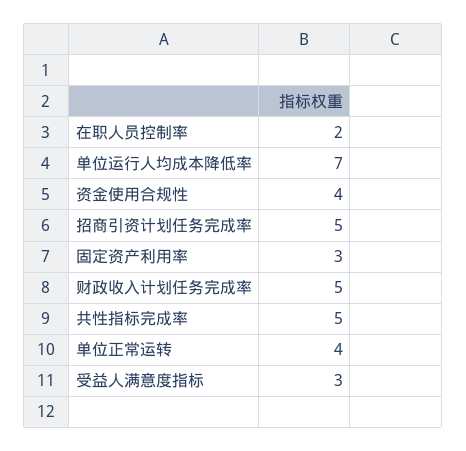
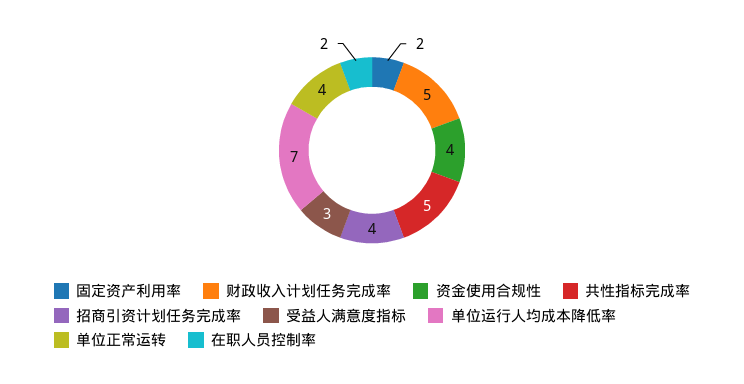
招商引资计划任务完成率: 5 -> 4
固定资产利用率: 3 -> 2

